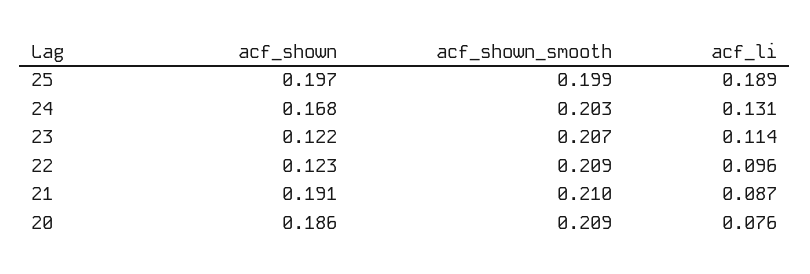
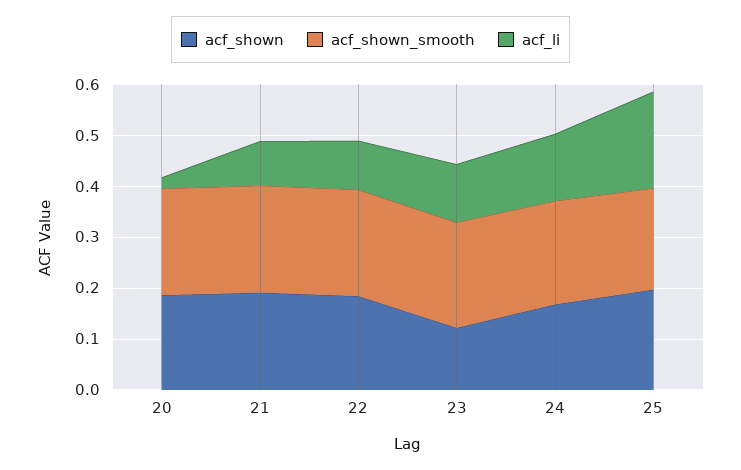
acf_shown, 22: 0.123 -> 0.18
acf_li, 20: 0.076 -> 0.02

